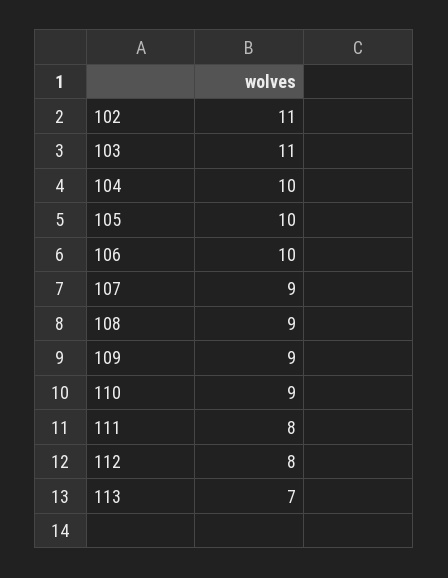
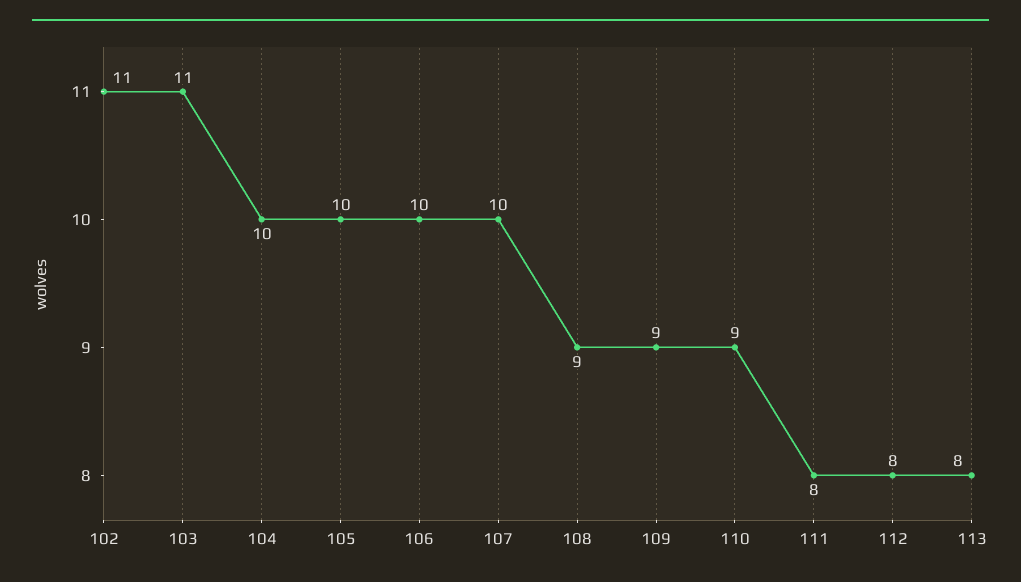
107: 9 -> 10
113: 7 -> 8

